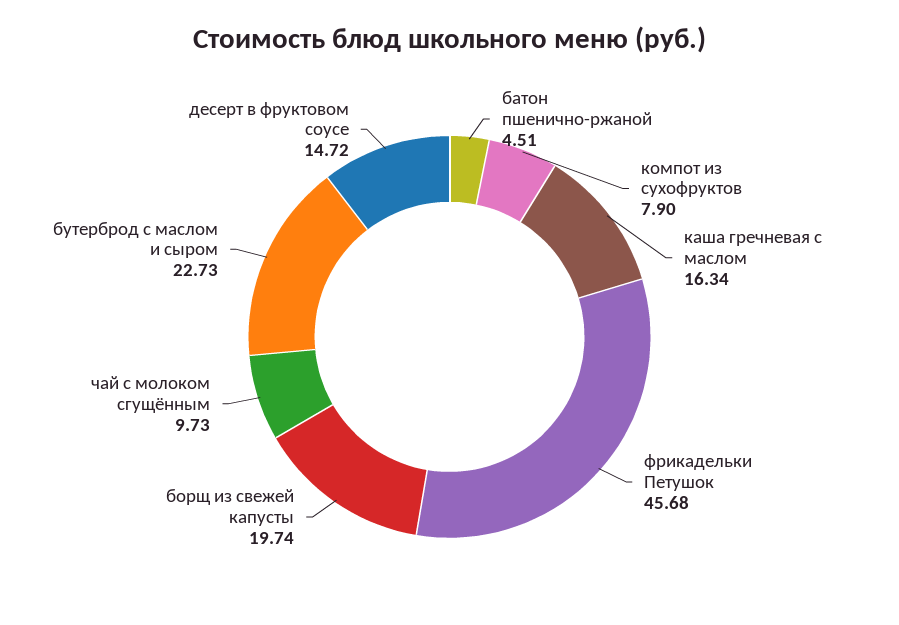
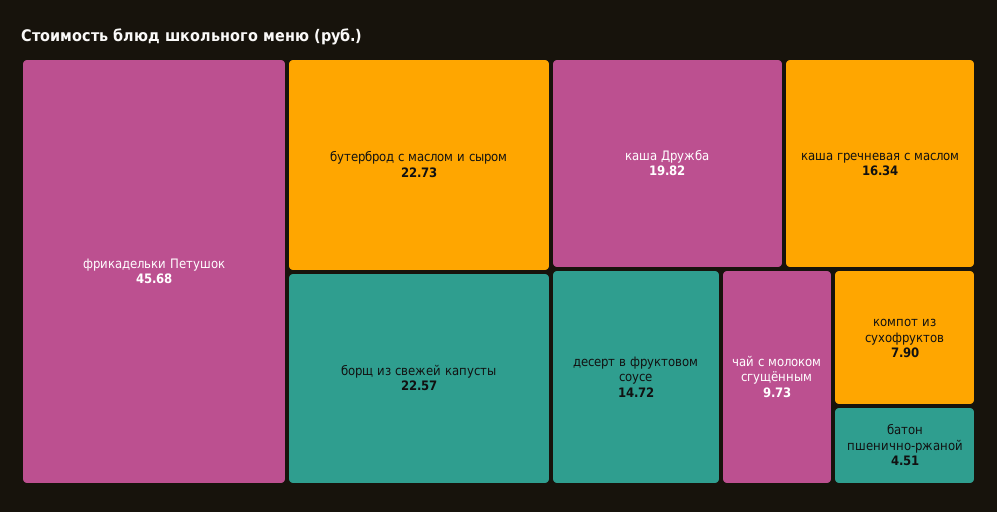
борщ из свежей капусты: 19.74 -> 22.57
каша Дружба: none -> 19.82

